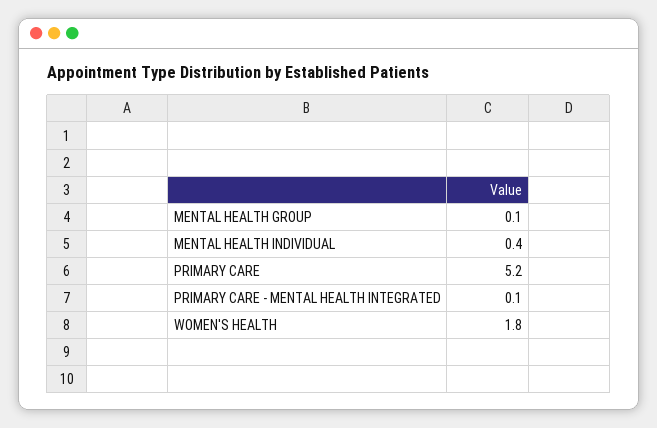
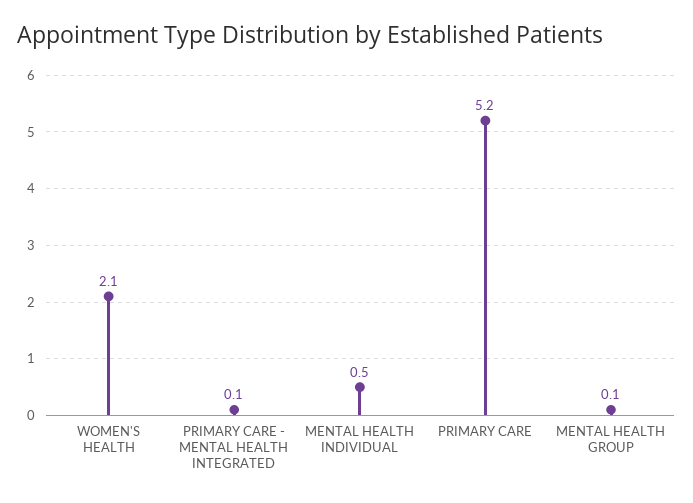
MENTAL HEALTH INDIVIDUAL: 0.4 -> 0.5
WOMEN'S HEALTH: 1.8 -> 2.1

